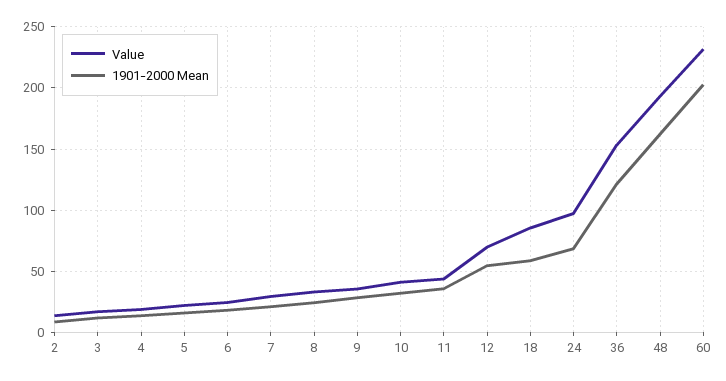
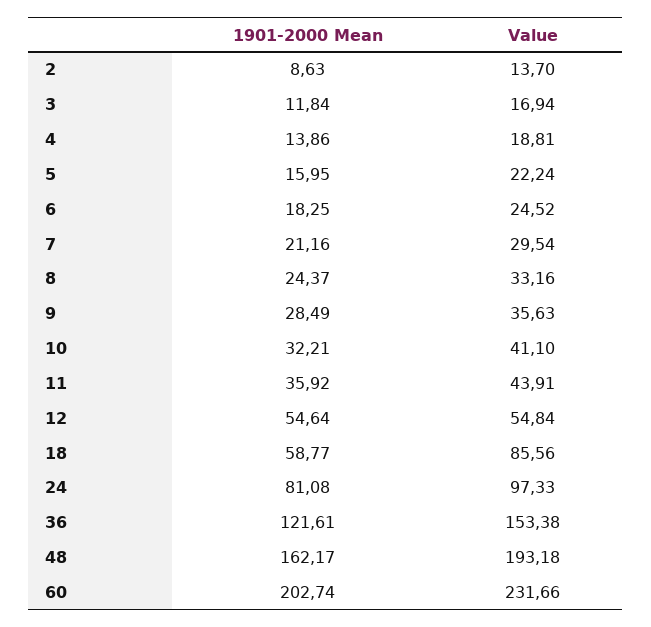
Value, 12: 70 -> 54.84
1901-2000 Mean, 24: 70 -> 81.08

